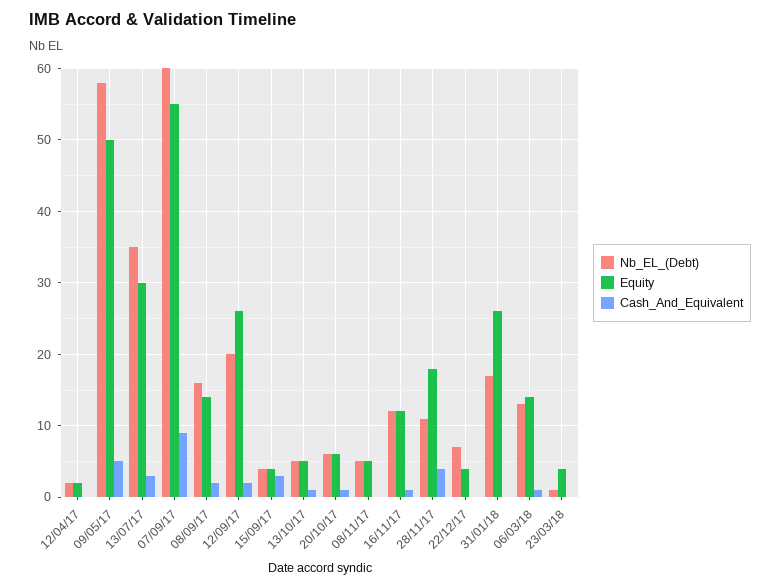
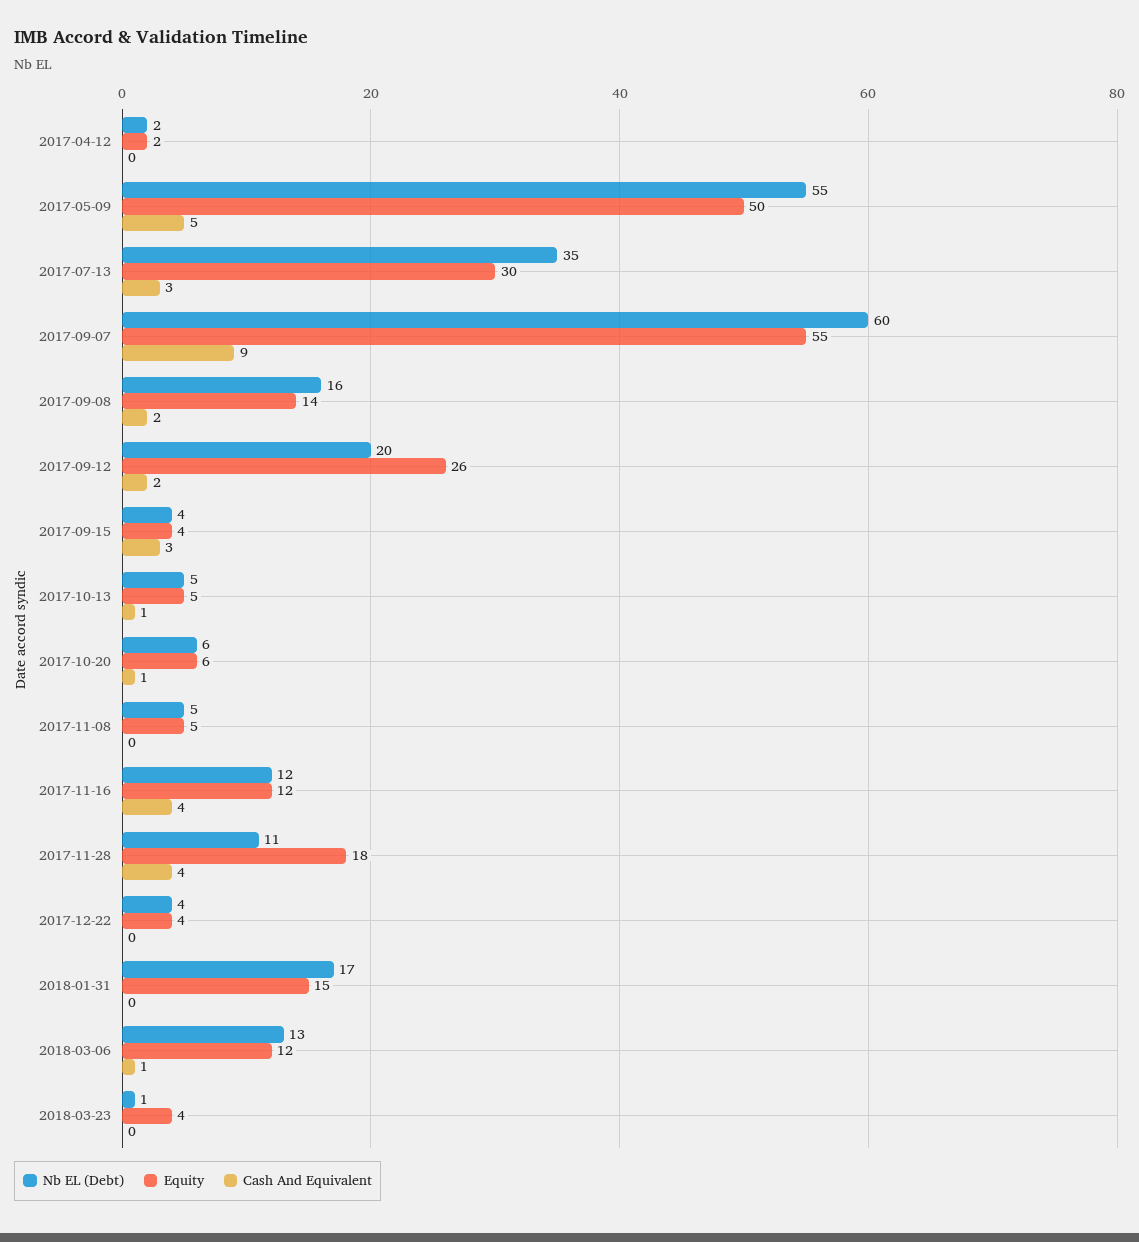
Nb_EL_(Debt), 09/05/17: 58 -> 55
Cash_And_Equivalent, 16/11/17: 1 -> 4
Nb_EL_(Debt), 22/12/17: 7 -> 4
Equity, 31/01/18: 26 -> 15
Equity, 06/03/18: 14 -> 12

